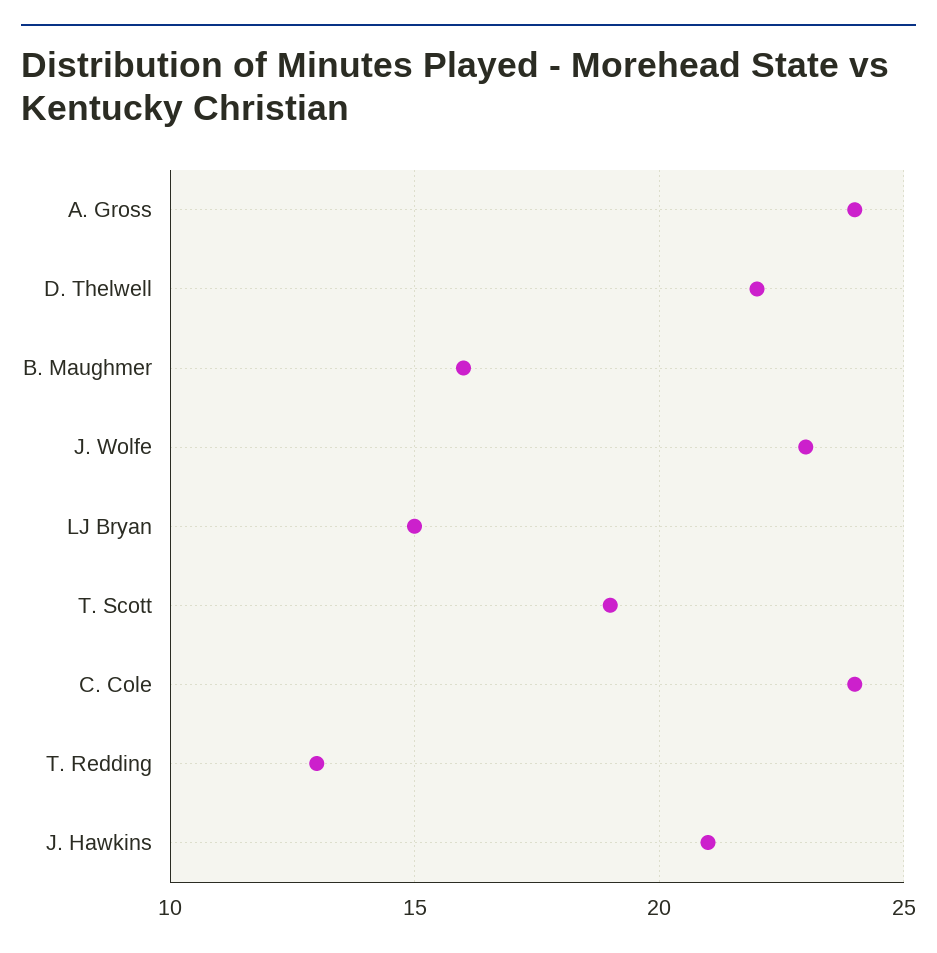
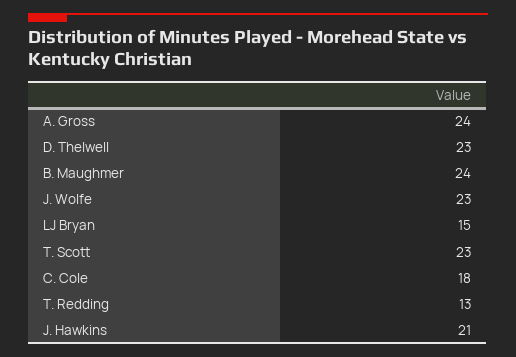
D. Thelwell: 22 -> 23
B. Maughmer: 16 -> 24
T. Scott: 19 -> 23
C. Cole: 24 -> 18

